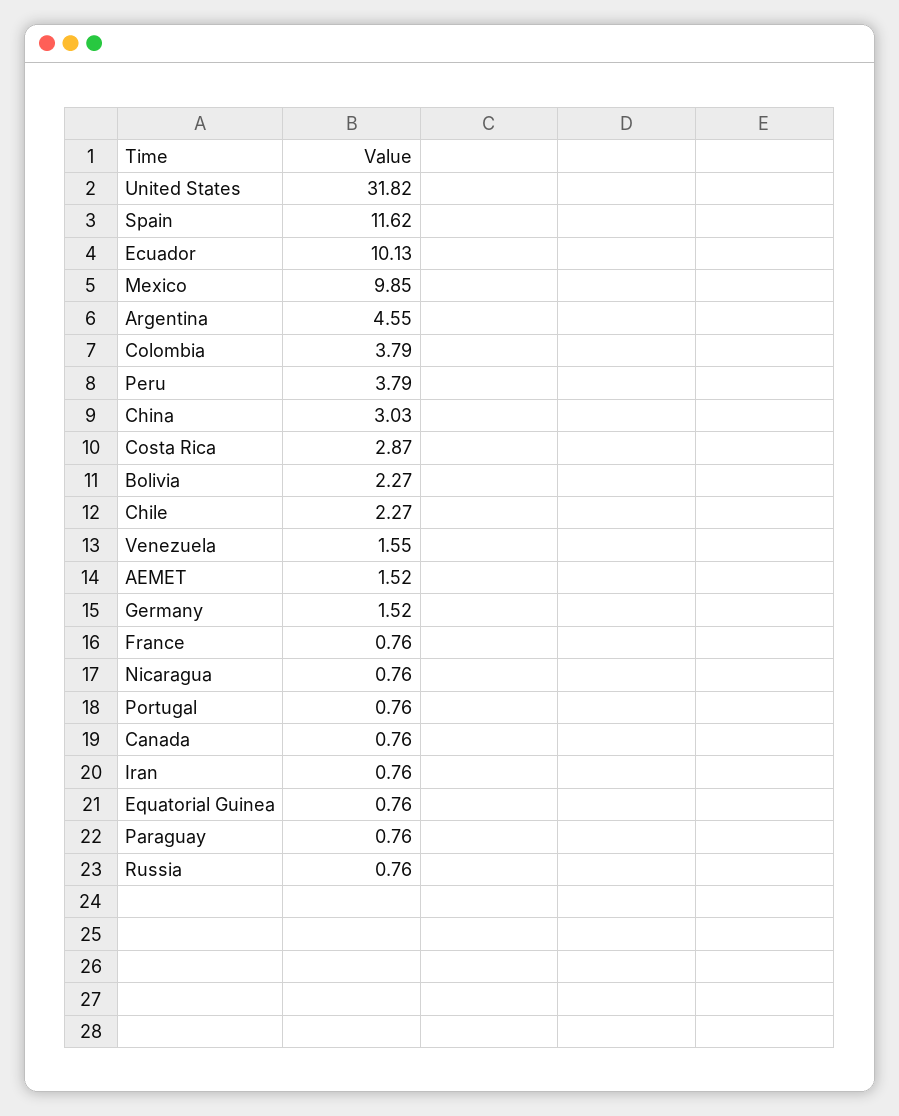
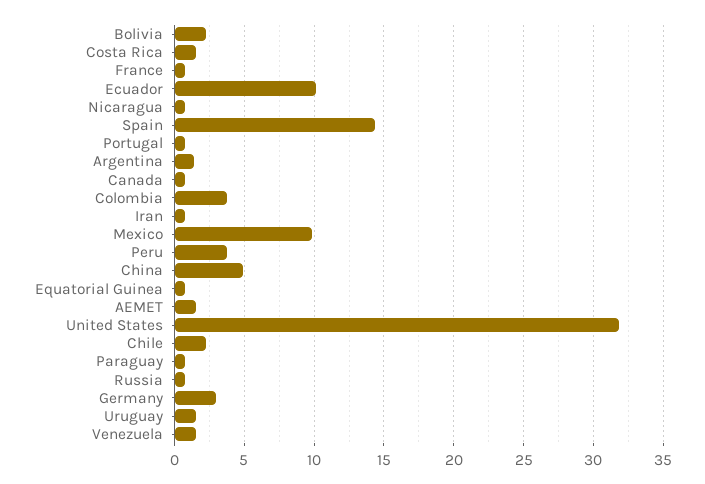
Spain: 11.62 -> 14.5
Argentina: 4.55 -> 1.5
China: 3.03 -> 5
Costa Rica: 2.87 -> 1.5
Germany: 1.52 -> 3
Uruguay: none -> 1.5

